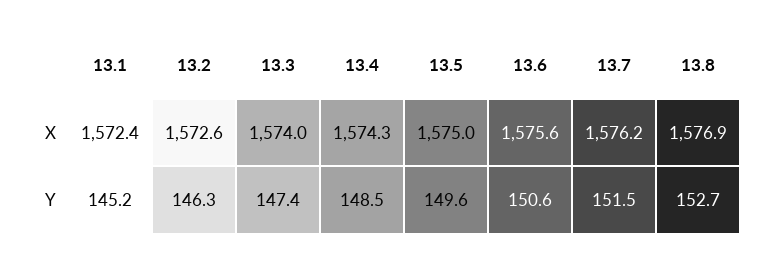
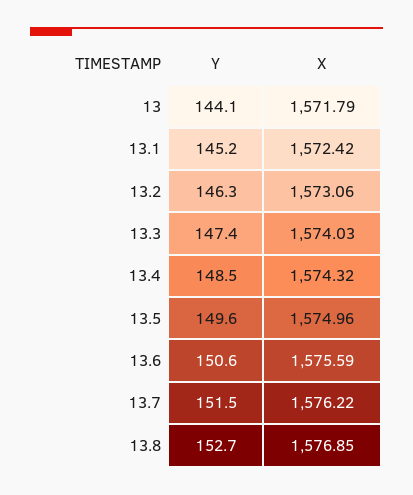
13.2, X: 1572.6 -> 1573.06
13, Y: none -> 144.1
13, X: none -> 1571.79

